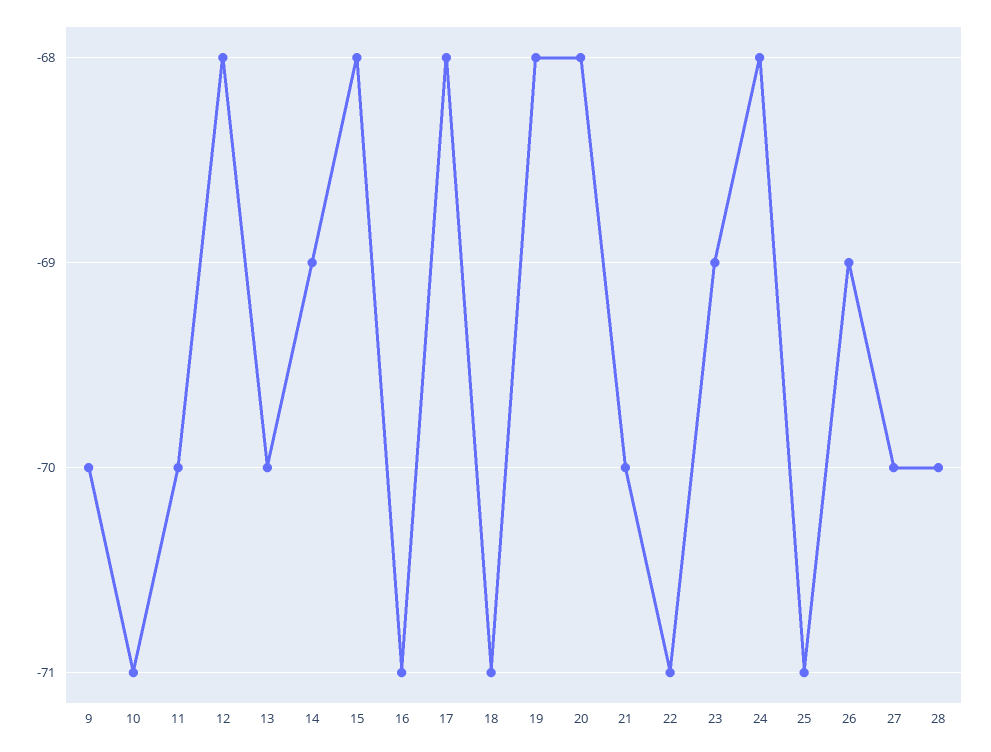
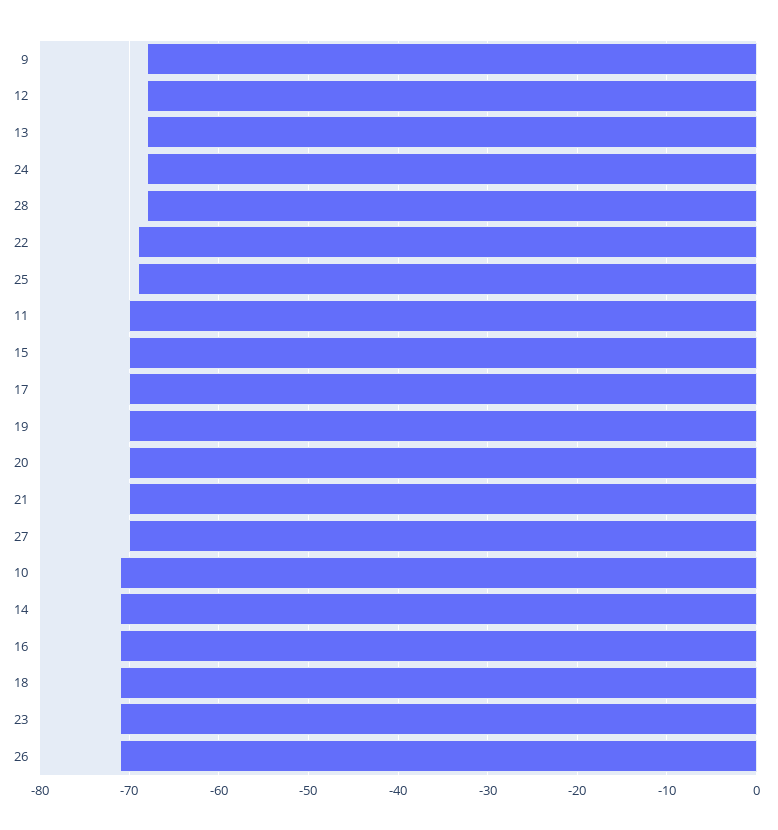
9: -70 -> -68
13: -70 -> -68
14: -69 -> -71
15: -68 -> -70
17: -68 -> -70
19: -68 -> -70
20: -68 -> -70
22: -71 -> -69
23: -69 -> -71
25: -71 -> -69
26: -69 -> -71
28: -70 -> -68

